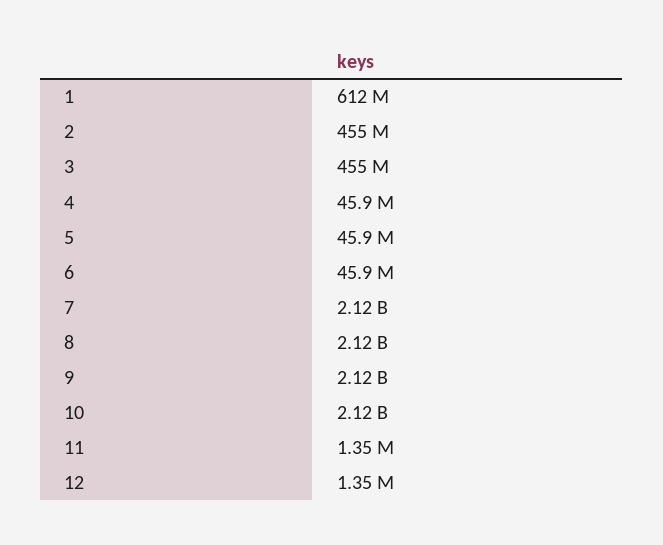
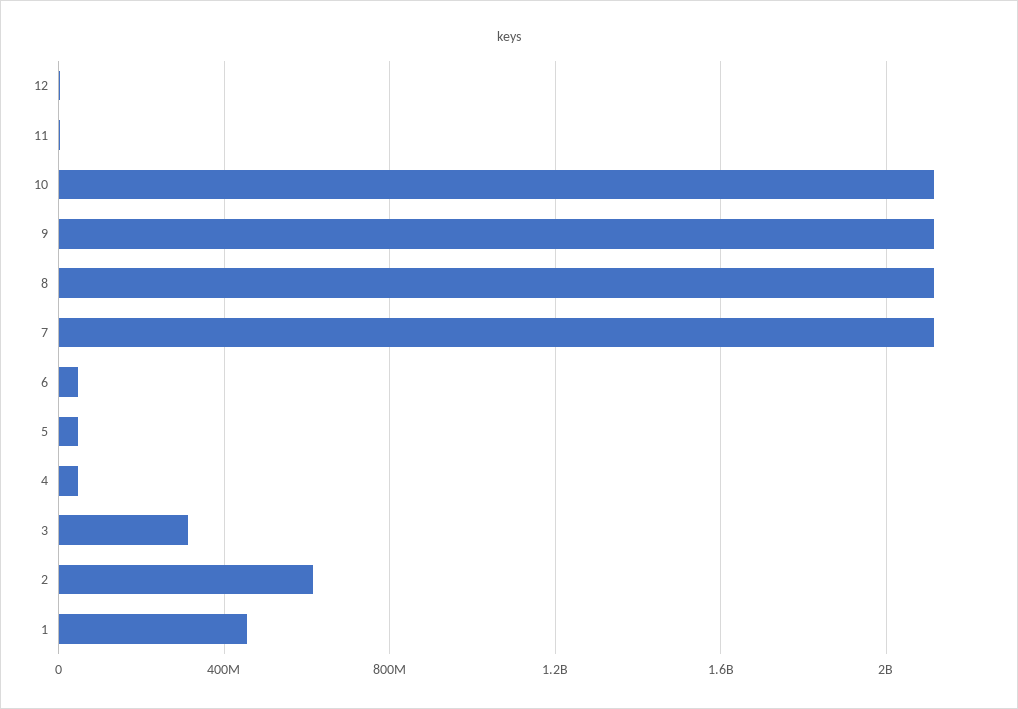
1: 612000000 -> 450000000
2: 455000000 -> 600000000
3: 455000000 -> 300000000

